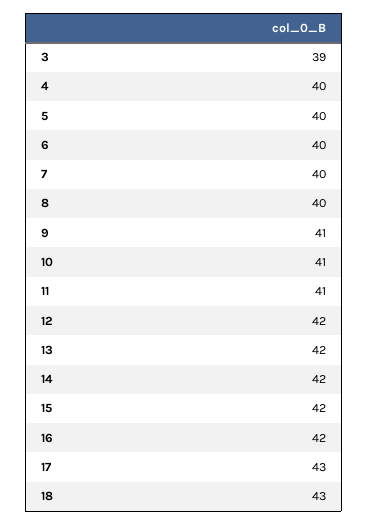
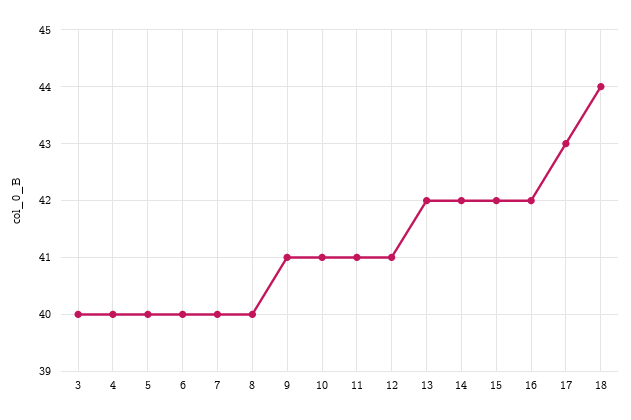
3: 39 -> 40
12: 42 -> 41
18: 43 -> 44

